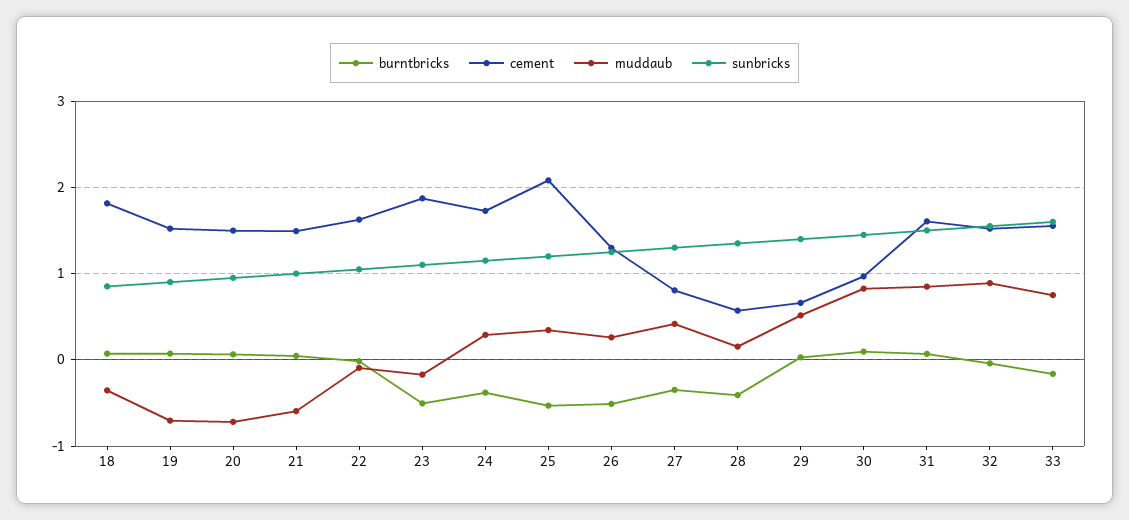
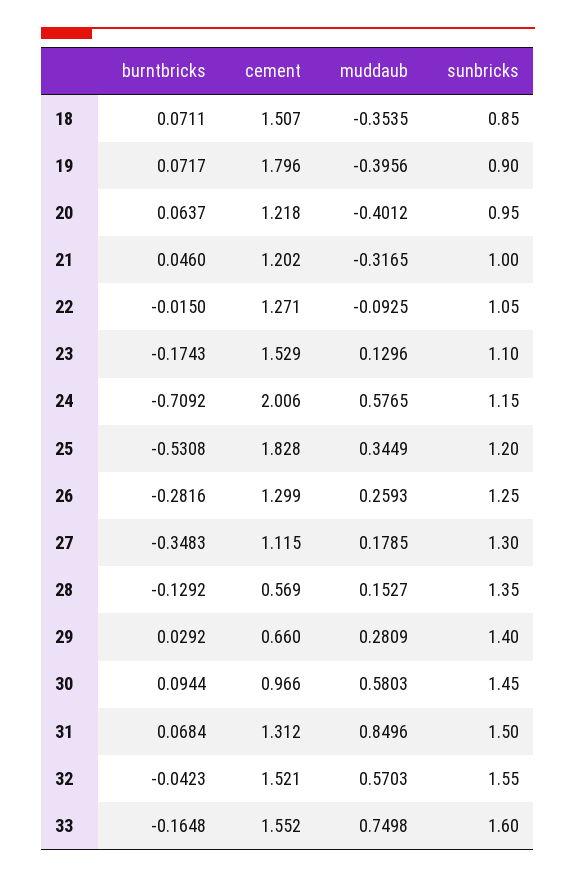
cement, 18: 1.8 -> 1.507
cement, 19: 1.5 -> 1.796
muddaub, 19: -0.7 -> -0.3956
cement, 20: 1.5 -> 1.218
muddaub, 20: -0.7 -> -0.4012
cement, 21: 1.5 -> 1.202
muddaub, 21: -0.6 -> -0.3165
cement, 22: 1.6 -> 1.271
burntbricks, 23: -0.5 -> -0.1743
cement, 23: 1.9 -> 1.529
muddaub, 23: -0.2 -> 0.1296
burntbricks, 24: -0.4 -> -0.7092
cement, 24: 1.7 -> 2.006
muddaub, 24: 0.3 -> 0.5765
cement, 25: 2.1 -> 1.828
burntbricks, 26: -0.5 -> -0.2816
cement, 27: 0.8 -> 1.115
muddaub, 27: 0.4 -> 0.1785
burntbricks, 28: -0.4 -> -0.1292
muddaub, 29: 0.5 -> 0.2809
muddaub, 30: 0.8 -> 0.5803
cement, 31: 1.6 -> 1.312
muddaub, 32: 0.9 -> 0.5703

